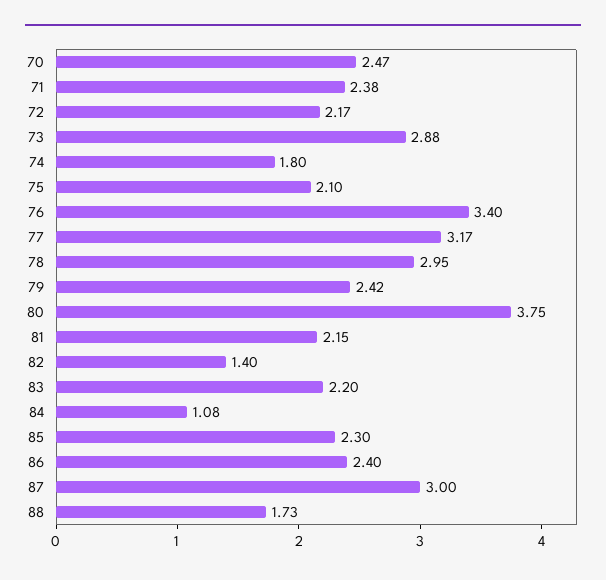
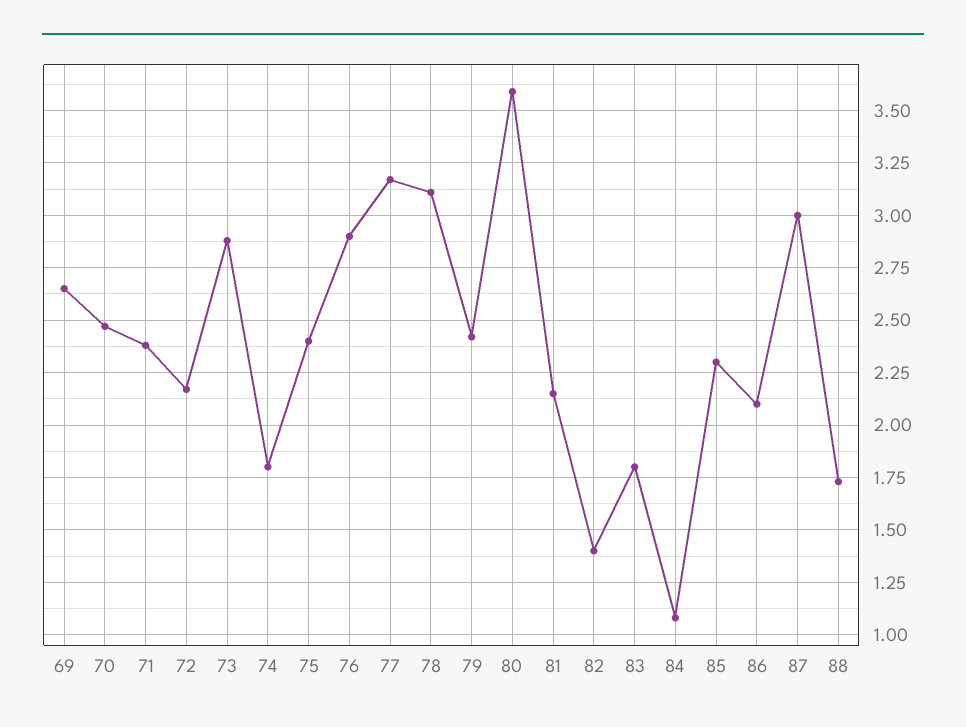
75: 2.1 -> 2.4
76: 3.4 -> 2.9
78: 2.95 -> 3.1
80: 3.75 -> 3.6
83: 2.2 -> 1.8
86: 2.4 -> 2.1
69: none -> 2.65

